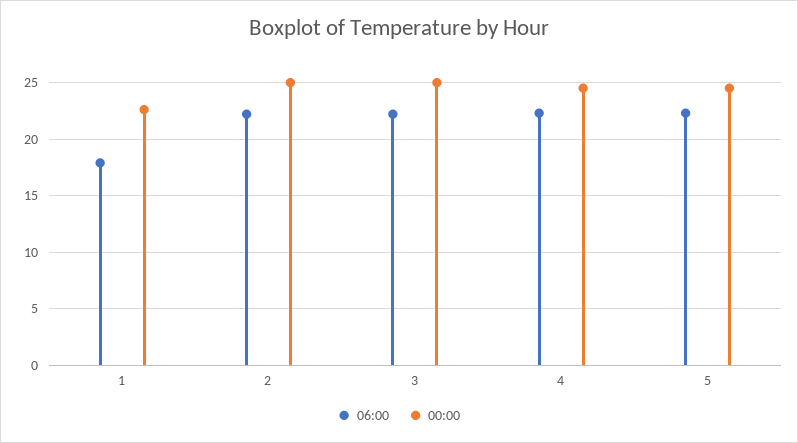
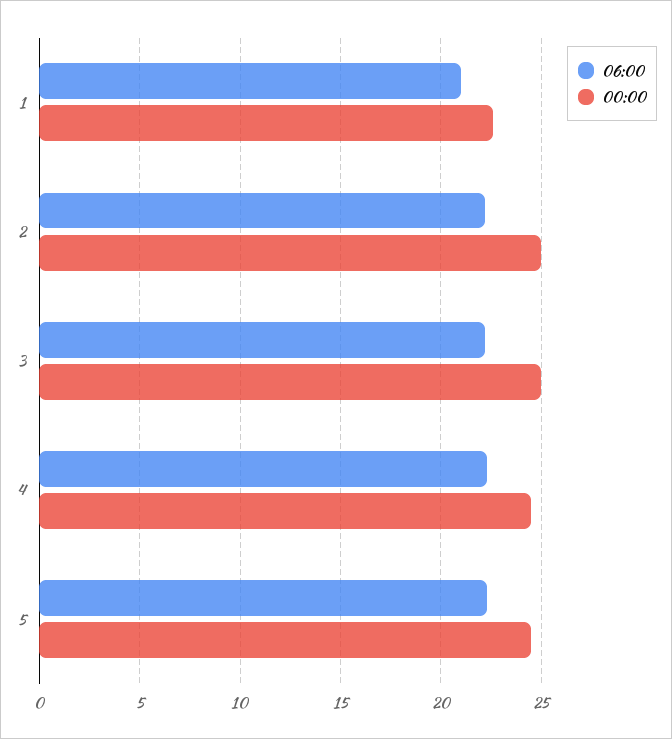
06:00, 1: 18 -> 21

